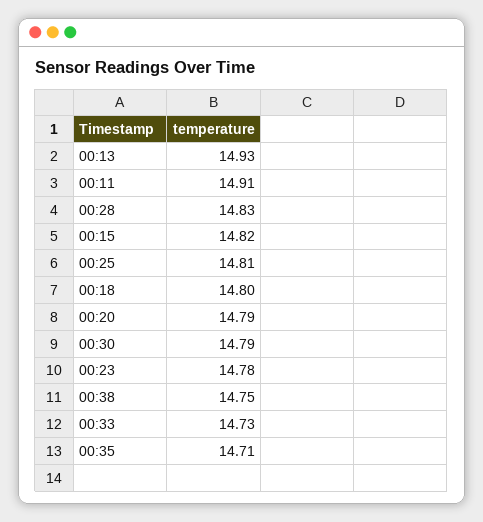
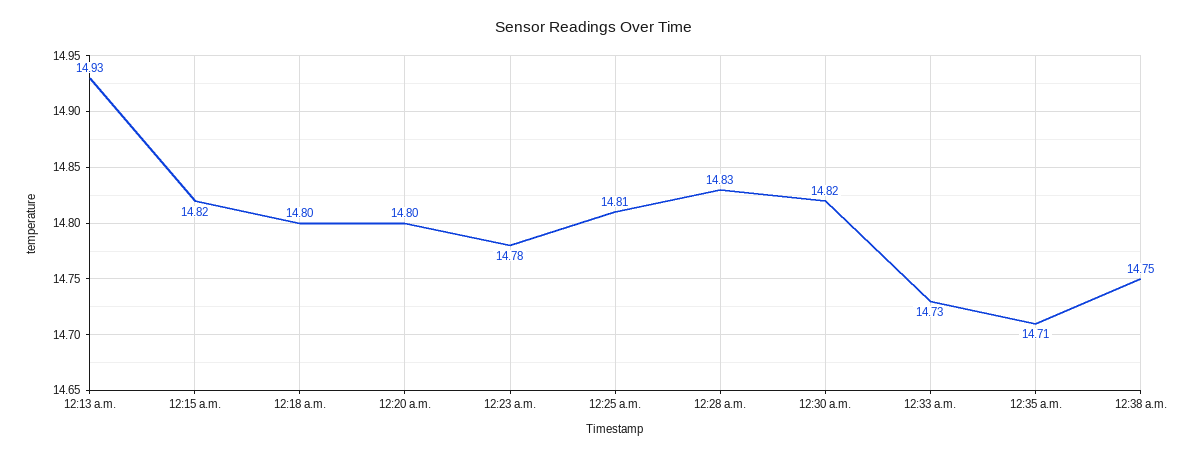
00:11: 14.91 -> none
00:20: 14.79 -> 14.8
00:30: 14.79 -> 14.82

